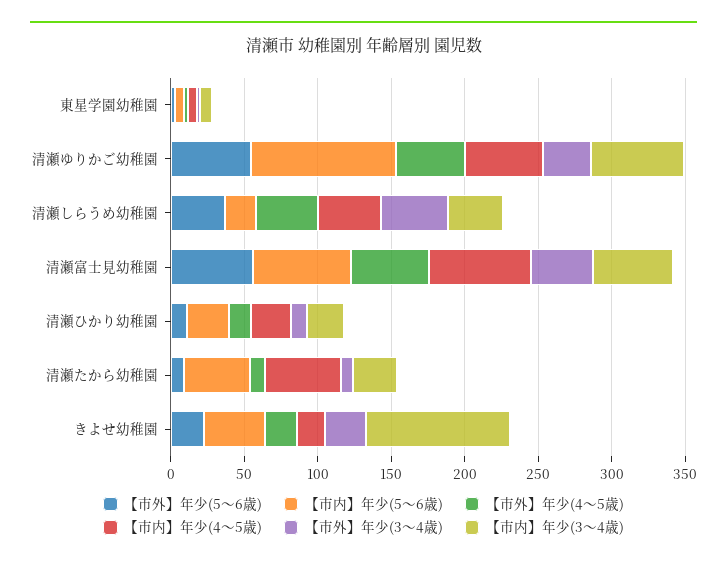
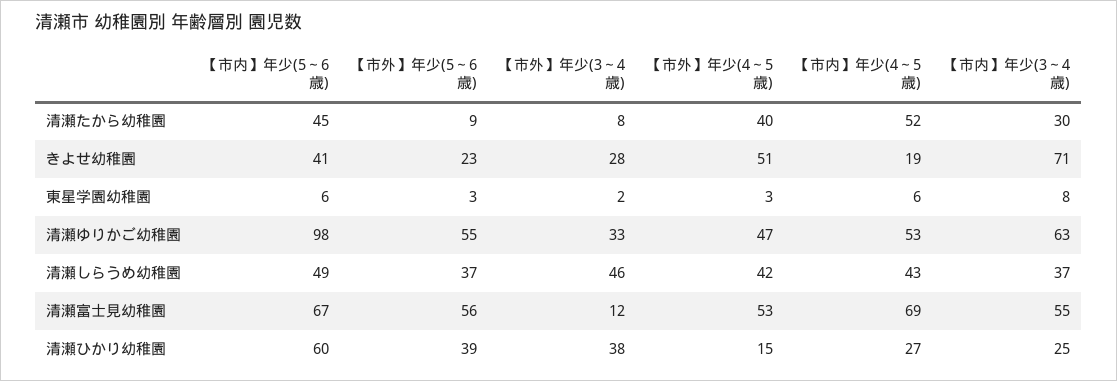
【市内】年少(5～6歳), 清瀬しらうめ幼稚園: 20 -> 49
【市外】年少(3～4歳), 清瀬富士見幼稚園: 40 -> 12
【市外】年少(5～6歳), 清瀬ひかり幼稚園: 10 -> 39
【市内】年少(5～6歳), 清瀬ひかり幼稚園: 30 -> 60
【市外】年少(3～4歳), 清瀬ひかり幼稚園: 10 -> 38
【市外】年少(4～5歳), 清瀬たから幼稚園: 10 -> 40
【市外】年少(4～5歳), きよせ幼稚園: 20 -> 51
【市内】年少(3～4歳), きよせ幼稚園: 100 -> 71

